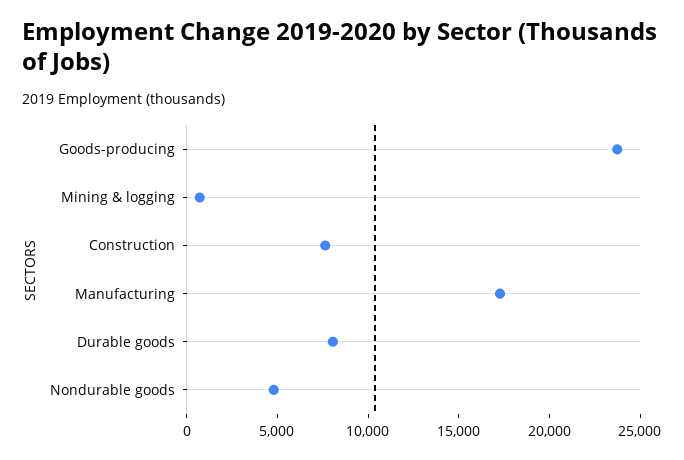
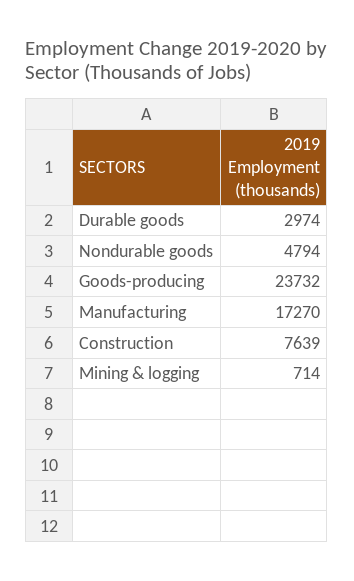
Durable goods: 8000 -> 2974

